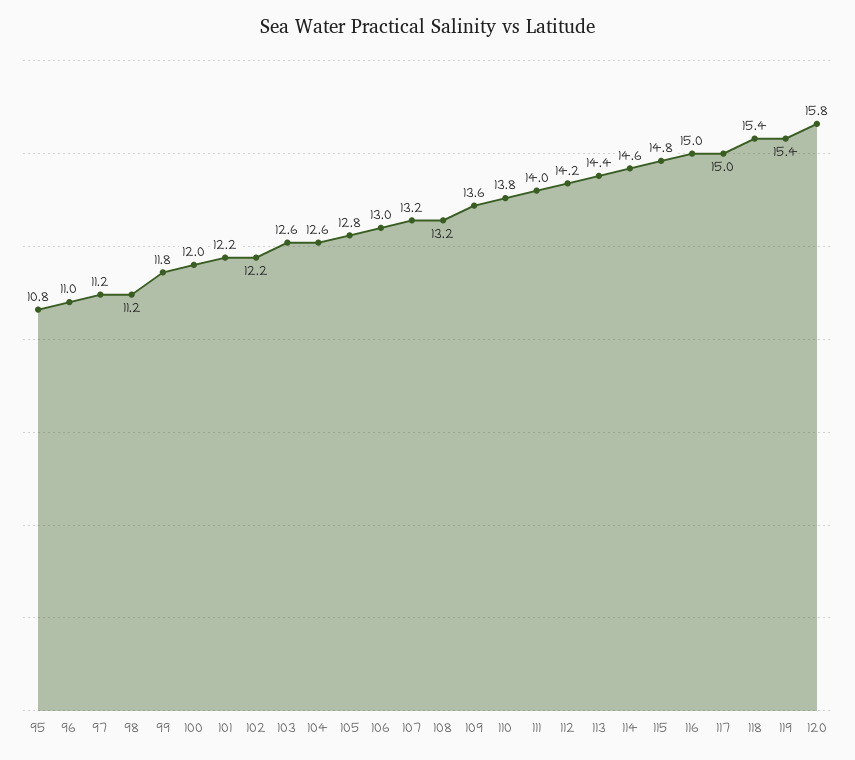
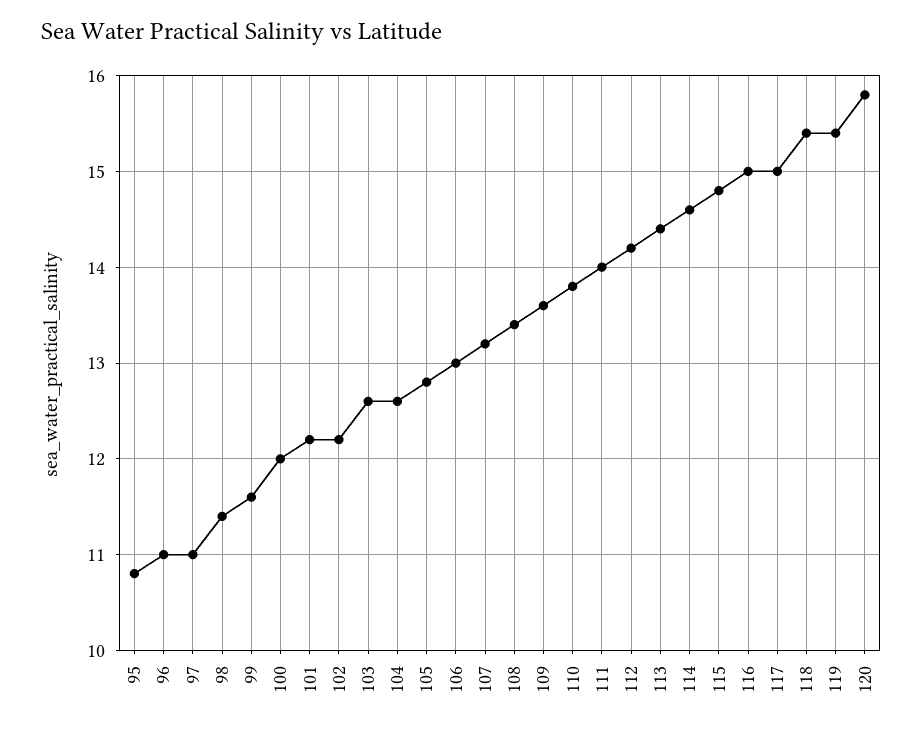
97: 11.2 -> 11
98: 11.2 -> 11.4
99: 11.8 -> 11.6
108: 13.2 -> 13.4

